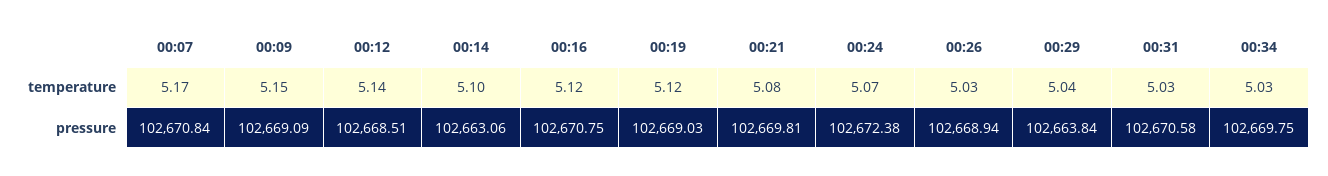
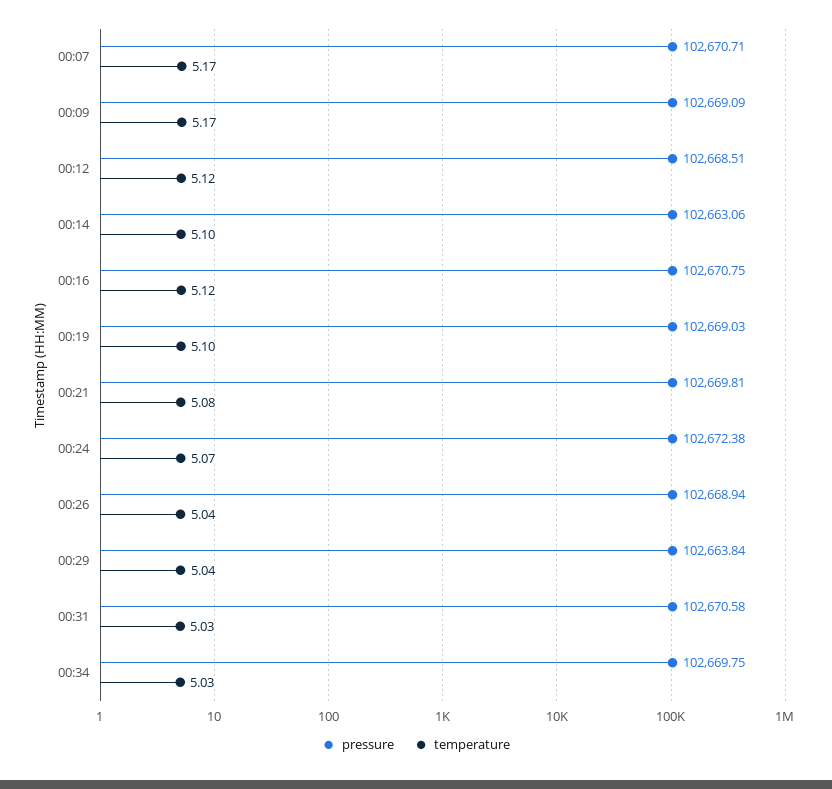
temperature, 00:09: 5.15 -> 5.17
temperature, 00:12: 5.14 -> 5.12
temperature, 00:19: 5.12 -> 5.1
temperature, 00:26: 5.03 -> 5.04
pressure, 00:07: 102670.84 -> 102670.71

